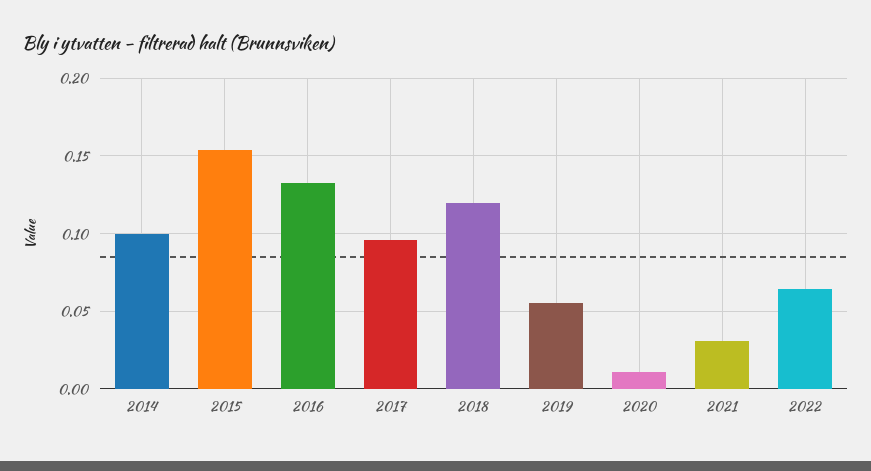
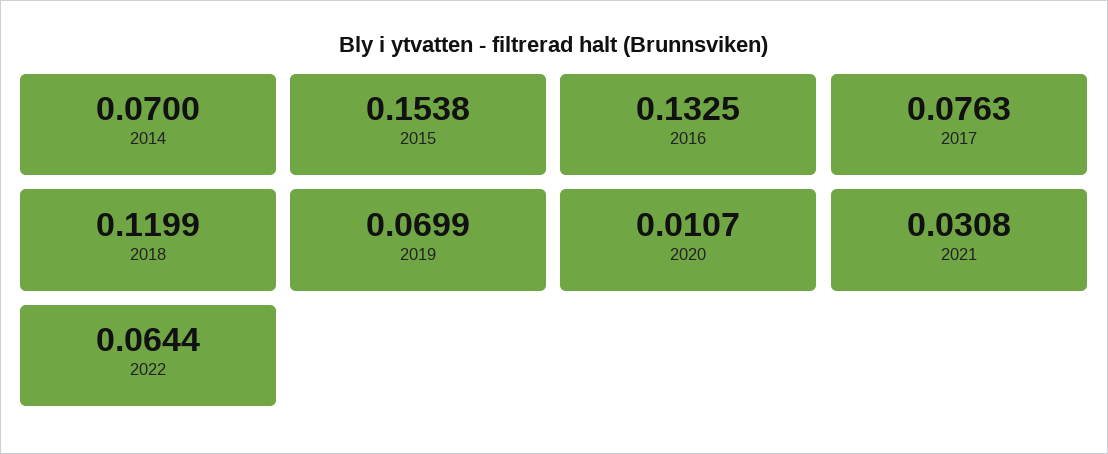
2014: 0.1 -> 0.07
2017: 0.095 -> 0.0763
2019: 0.055 -> 0.0699

